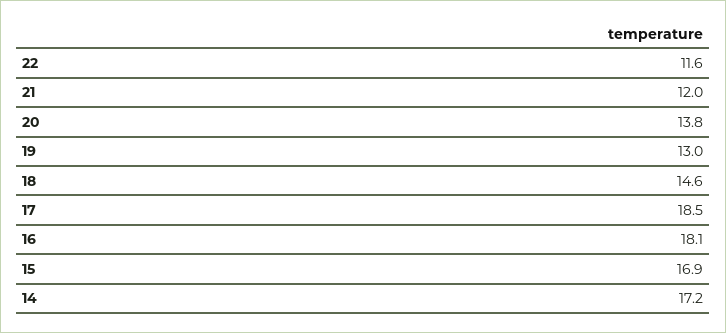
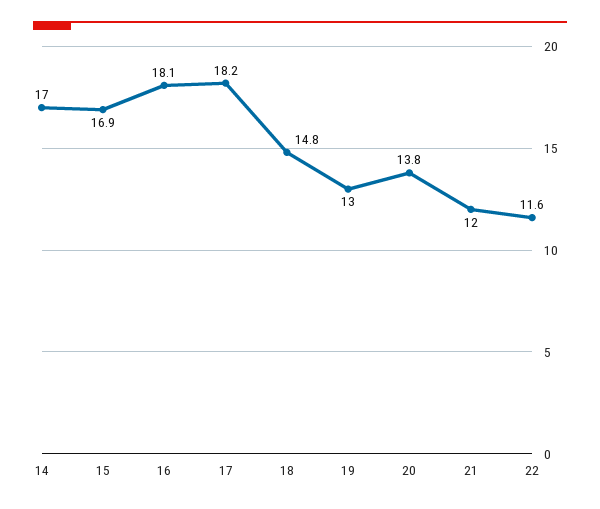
18: 14.6 -> 14.8
17: 18.5 -> 18.2
14: 17.2 -> 17

